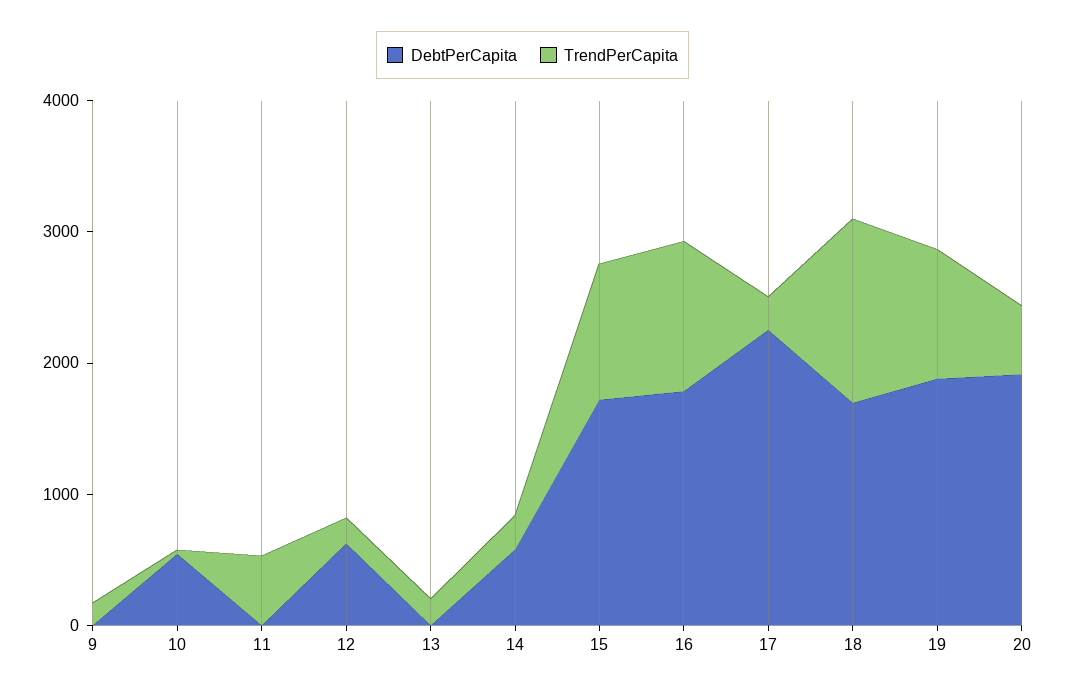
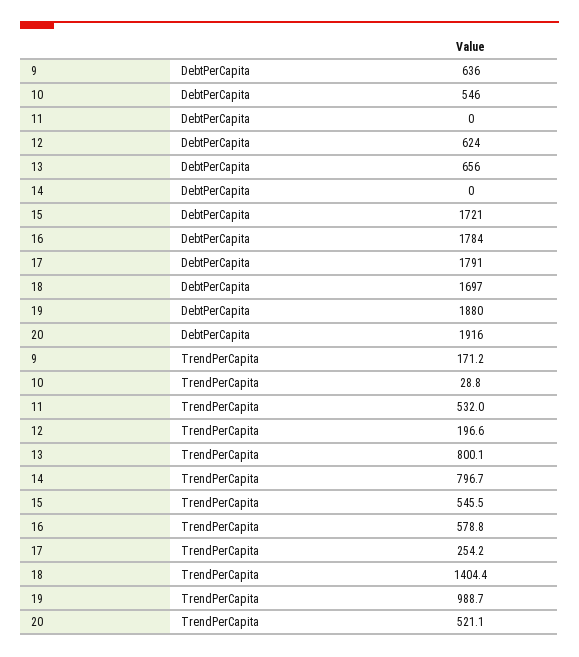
DebtPerCapita, 9: 0 -> 636
DebtPerCapita, 13: 0 -> 656
TrendPerCapita, 13: 200 -> 800.1
DebtPerCapita, 14: 600 -> 0
TrendPerCapita, 14: 200 -> 796.7
TrendPerCapita, 15: 1000 -> 545.5
TrendPerCapita, 16: 1200 -> 578.8
DebtPerCapita, 17: 2200 -> 1791

